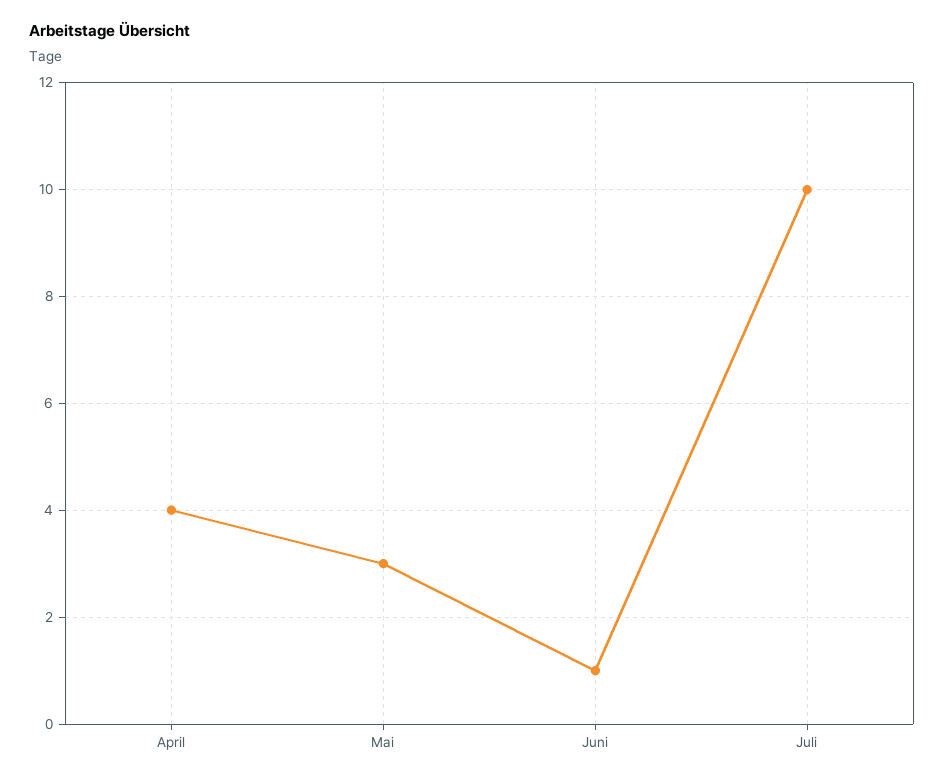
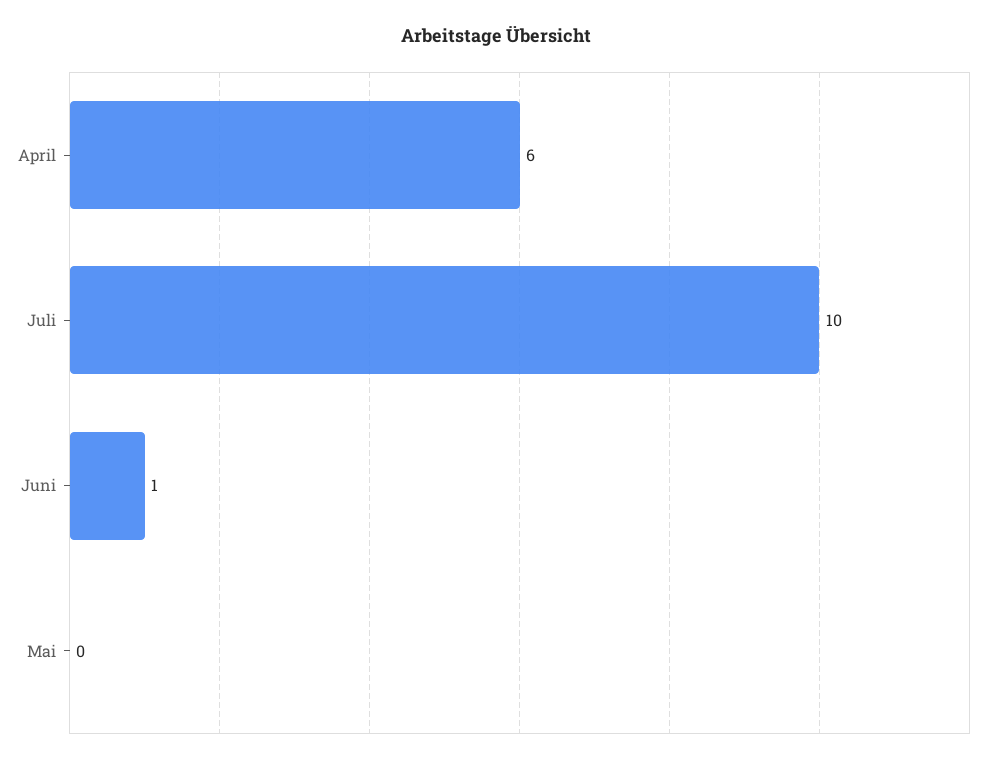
April: 4 -> 6
Mai: 3 -> 0

